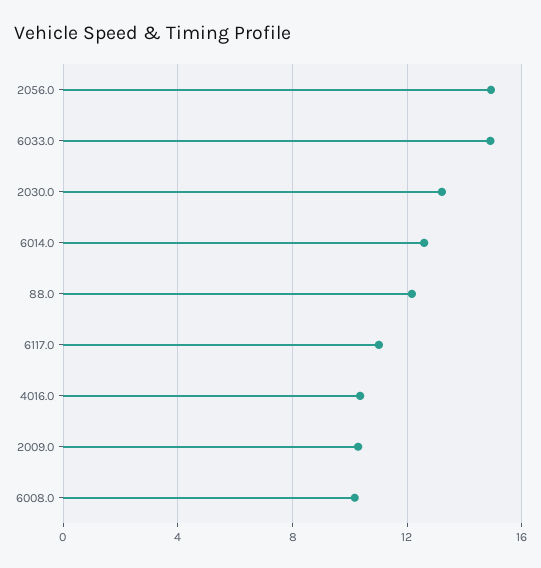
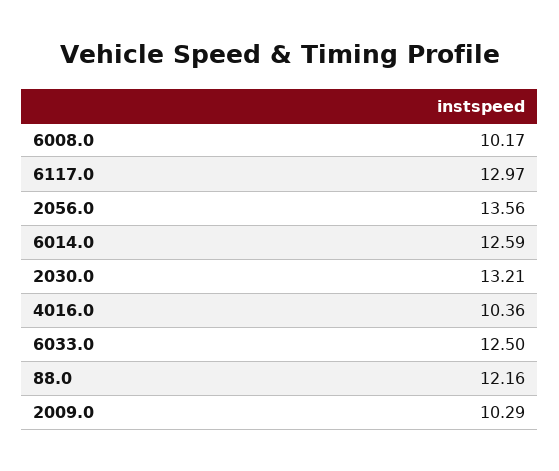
2056.0: 15 -> 13.56
6033.0: 15 -> 12.5
6117.0: 11 -> 12.97

